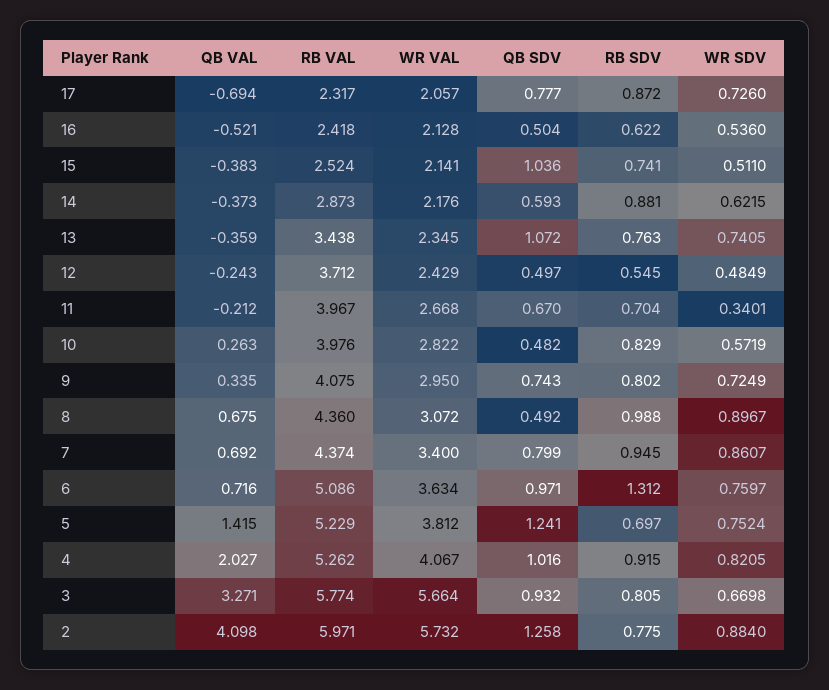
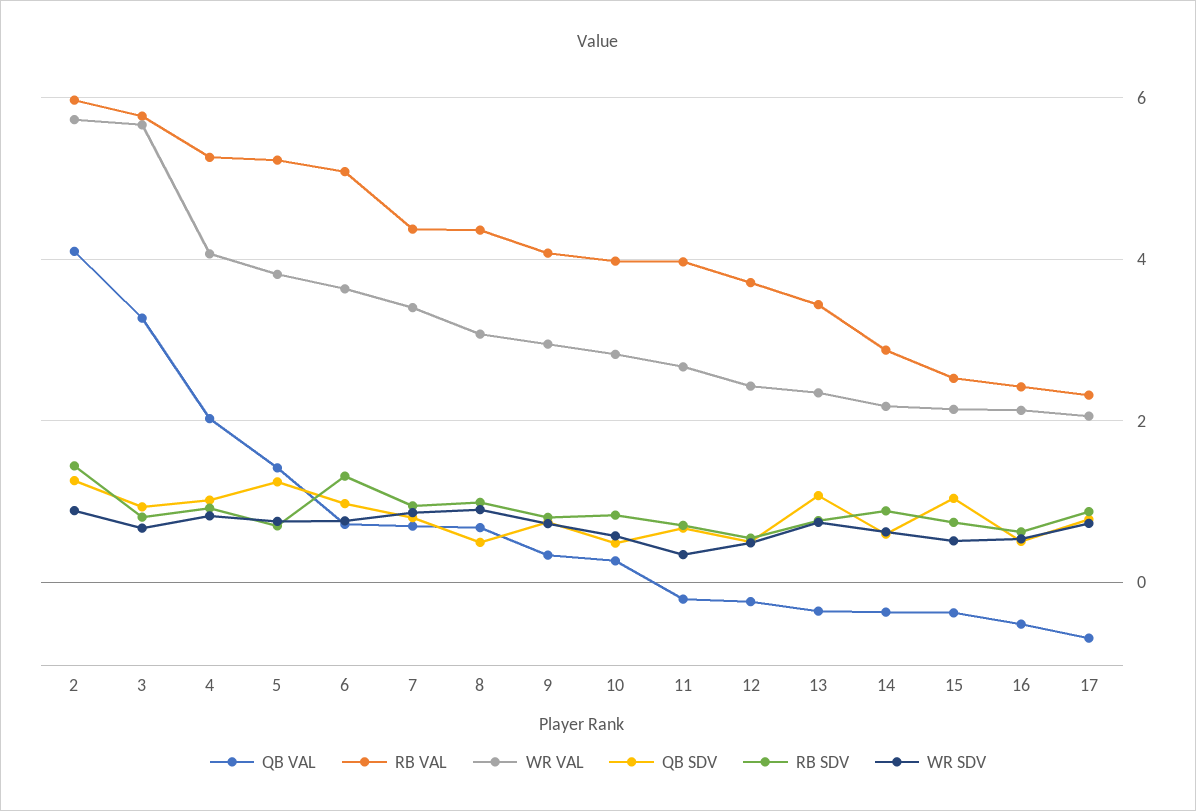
RB SDV, 2: 0.775 -> 1.4

